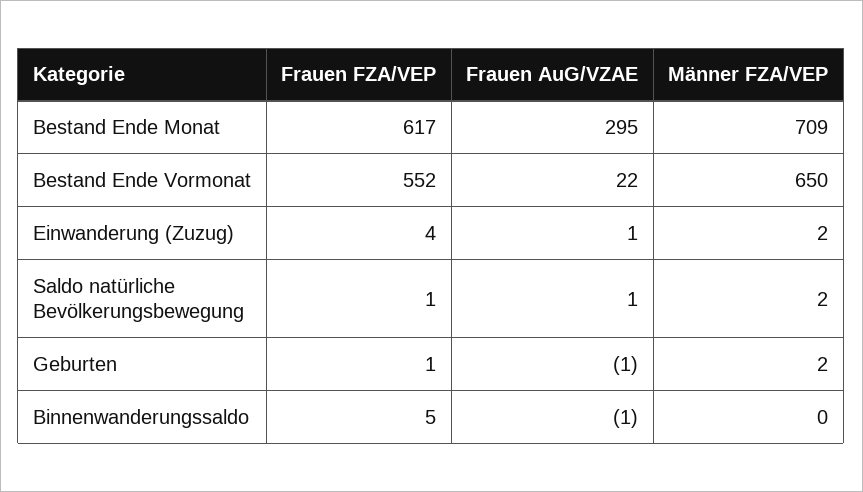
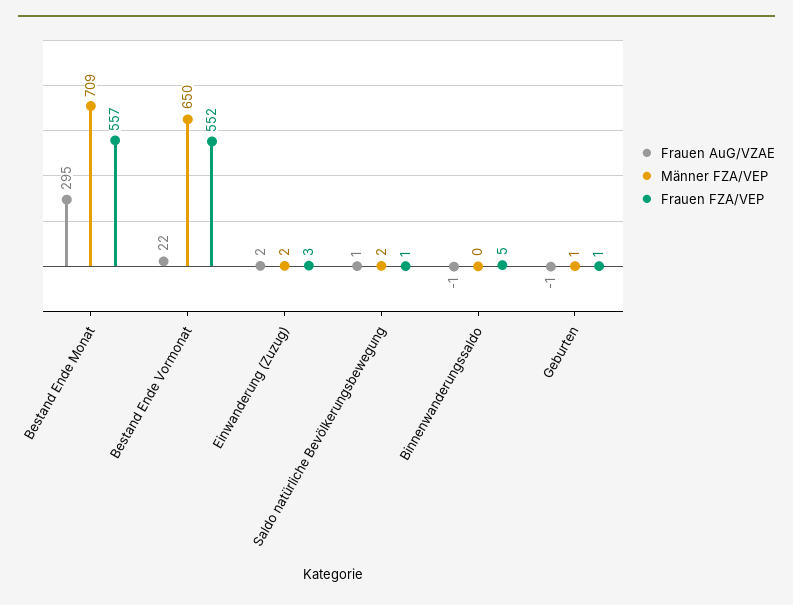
Frauen FZA/VEP, Bestand Ende Monat: 617 -> 557
Frauen FZA/VEP, Einwanderung (Zuzug): 4 -> 3
Frauen AuG/VZAE, Einwanderung (Zuzug): 1 -> 2
Männer FZA/VEP, Geburten: 2 -> 1

